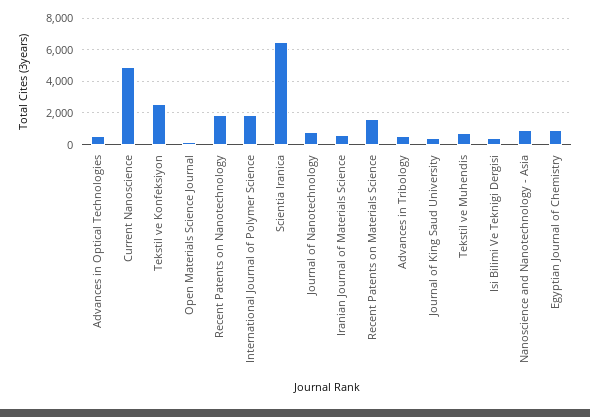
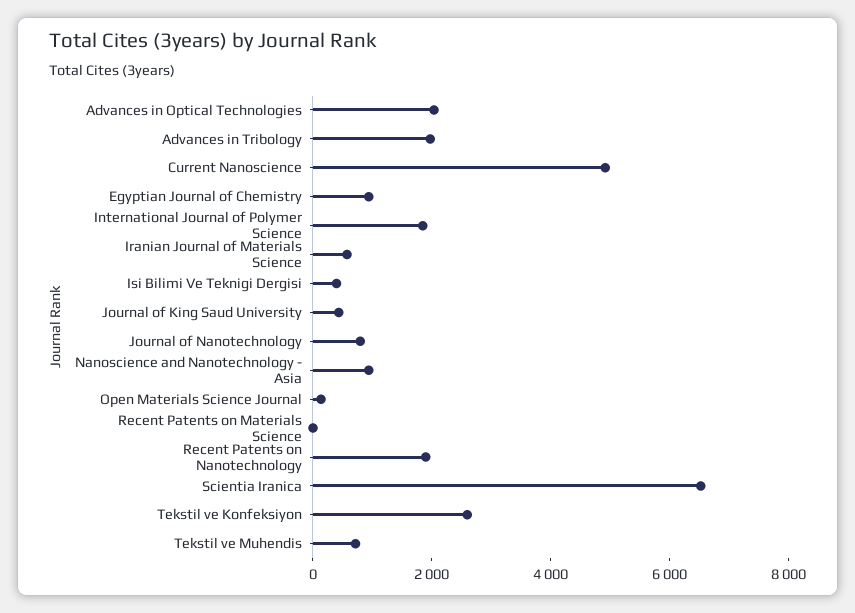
Advances in Optical Technologies: 500 -> 2000
Recent Patents on Materials Science: 1500 -> 0
Advances in Tribology: 500 -> 2000

